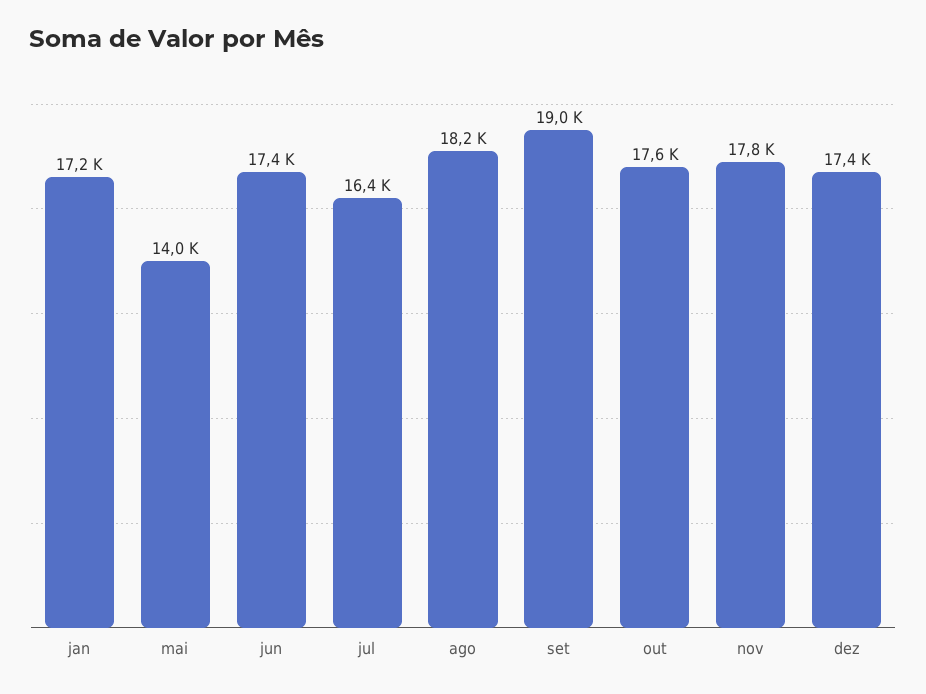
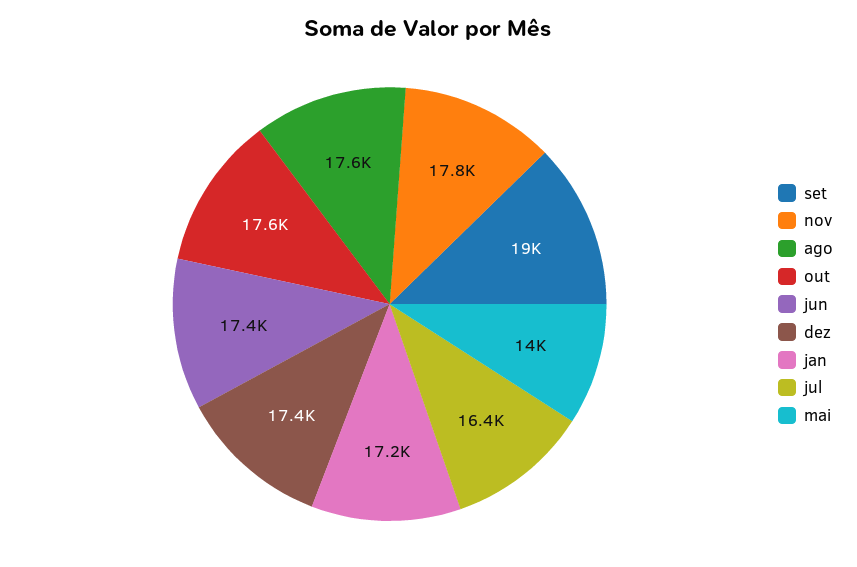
ago: 18200 -> 17600

